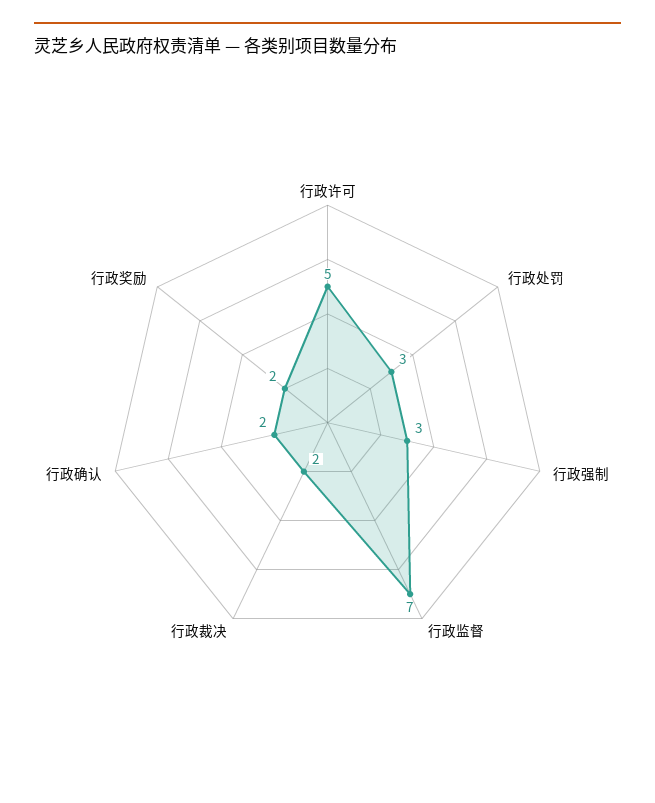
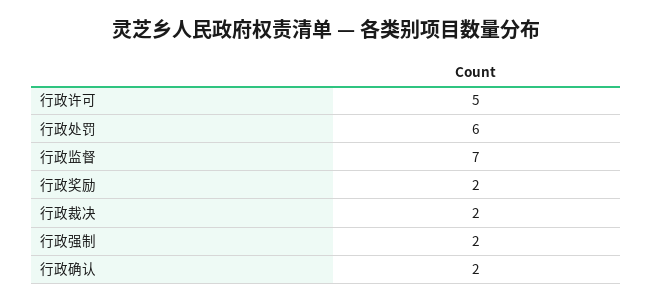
行政处罚: 3 -> 6
行政强制: 3 -> 2

